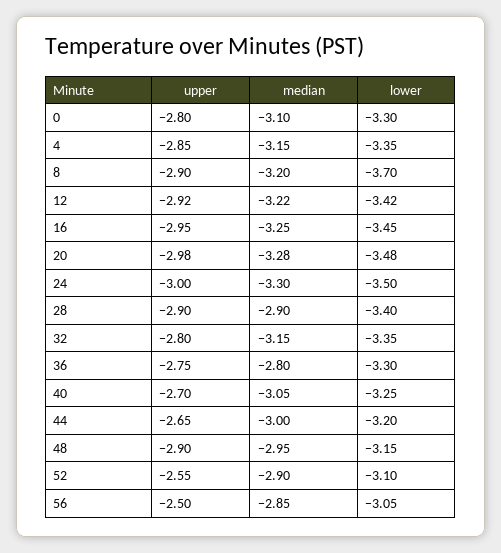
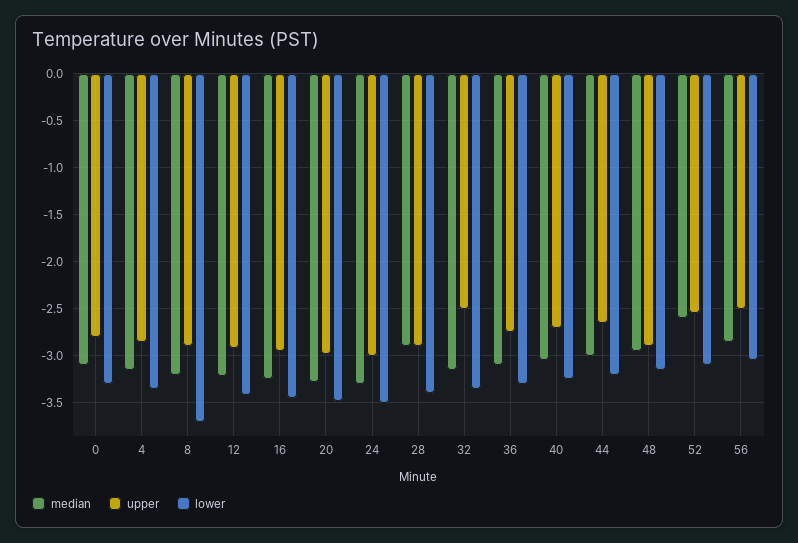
upper, 32: -2.8 -> -2.5
median, 36: -2.8 -> -3.1
median, 52: -2.9 -> -2.6

